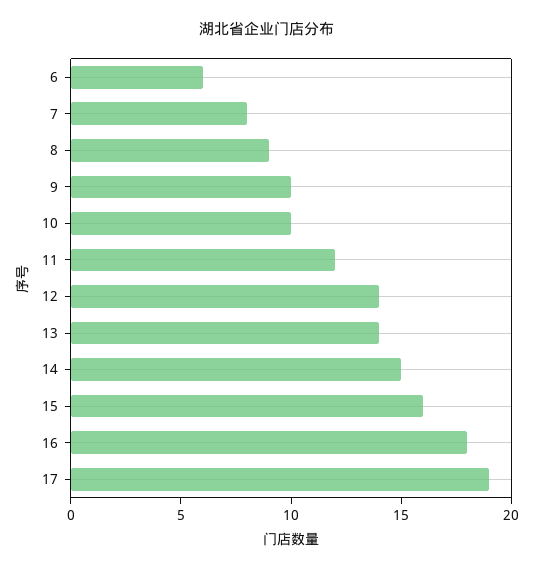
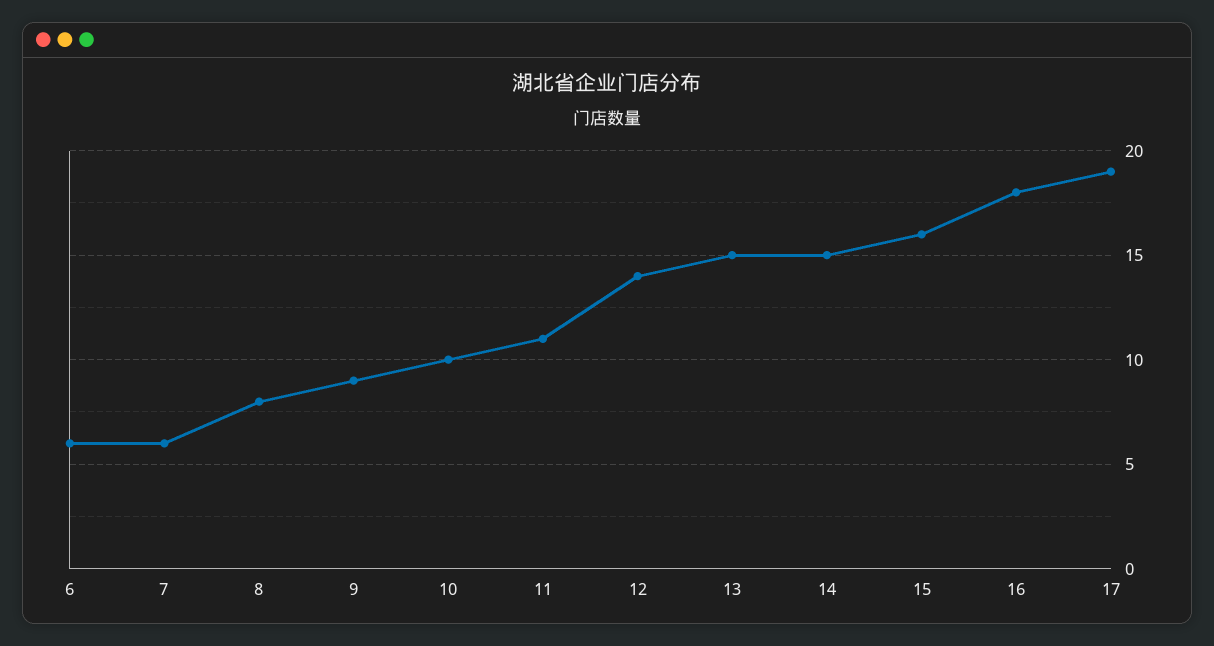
7: 8 -> 6
8: 9 -> 8
9: 10 -> 9
11: 12 -> 11
13: 14 -> 15

